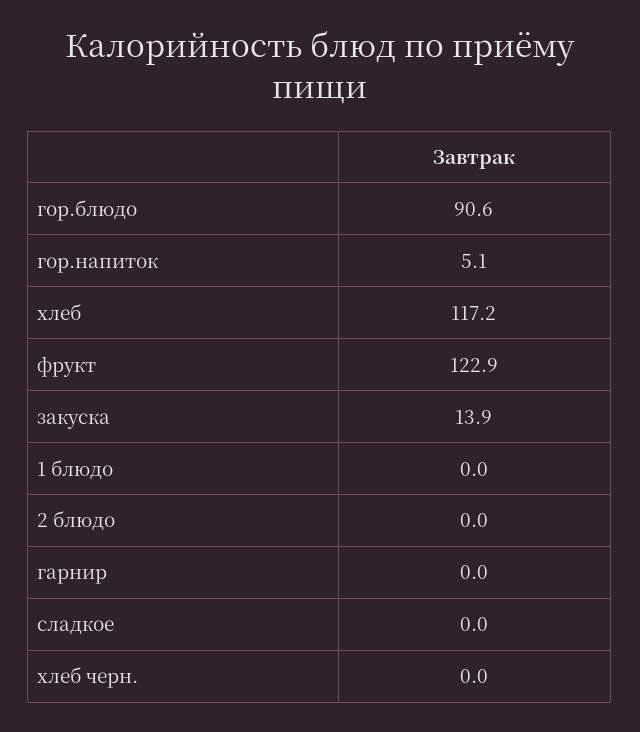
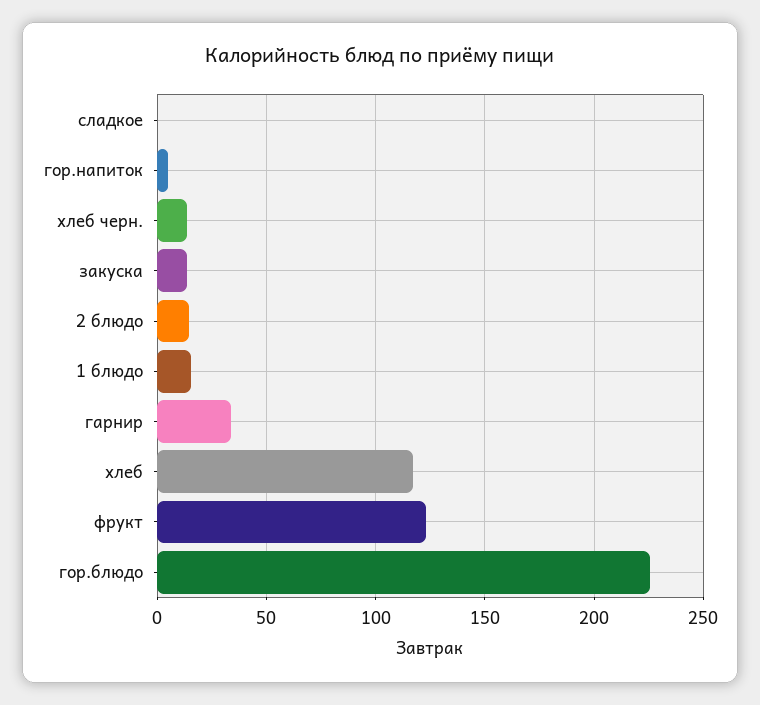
гор.блюдо: 90.6 -> 225
1 блюдо: 0 -> 15
2 блюдо: 0 -> 15
гарнир: 0 -> 35
хлеб черн.: 0 -> 15

